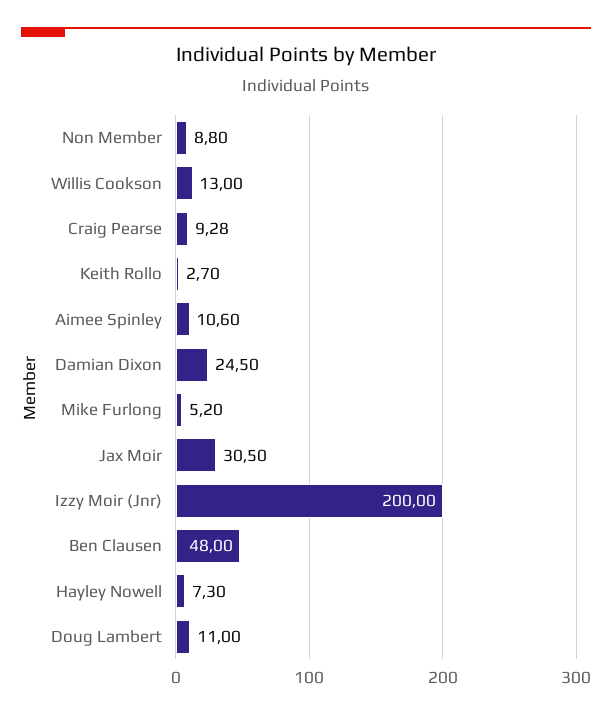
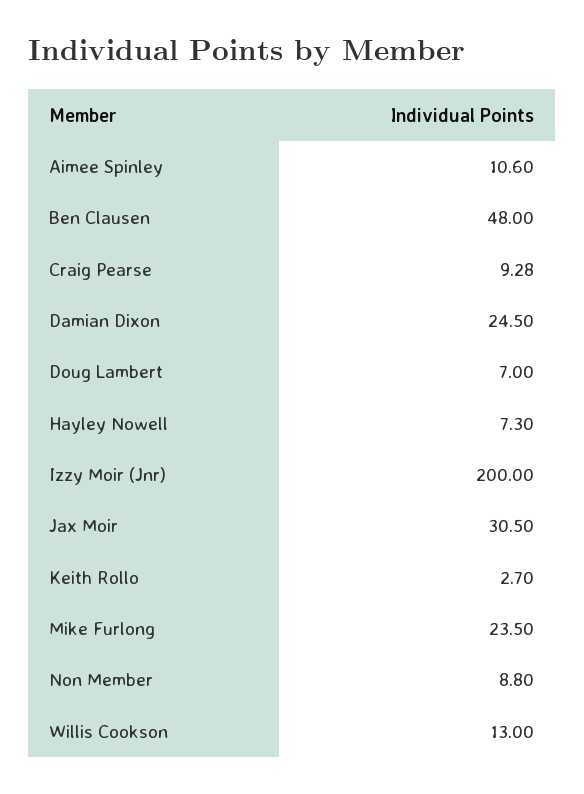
Mike Furlong: 5.2 -> 23.5
Doug Lambert: 11 -> 7

